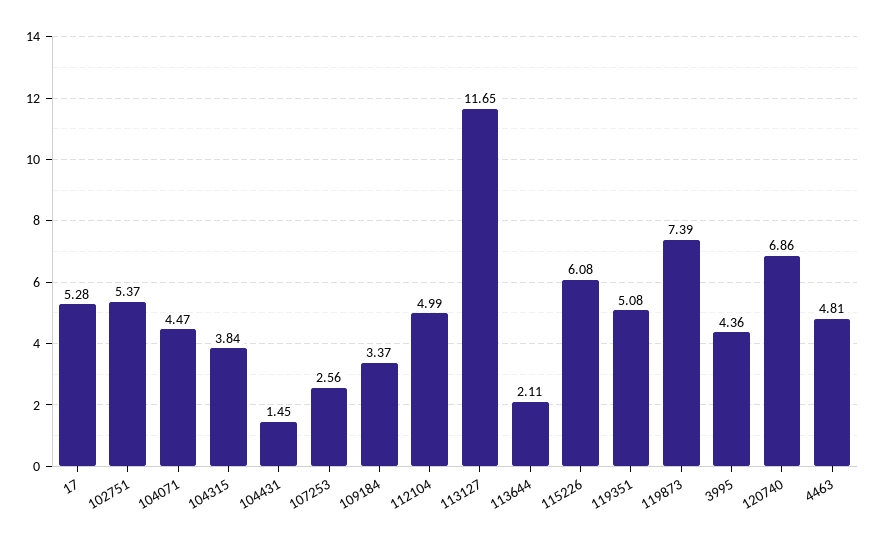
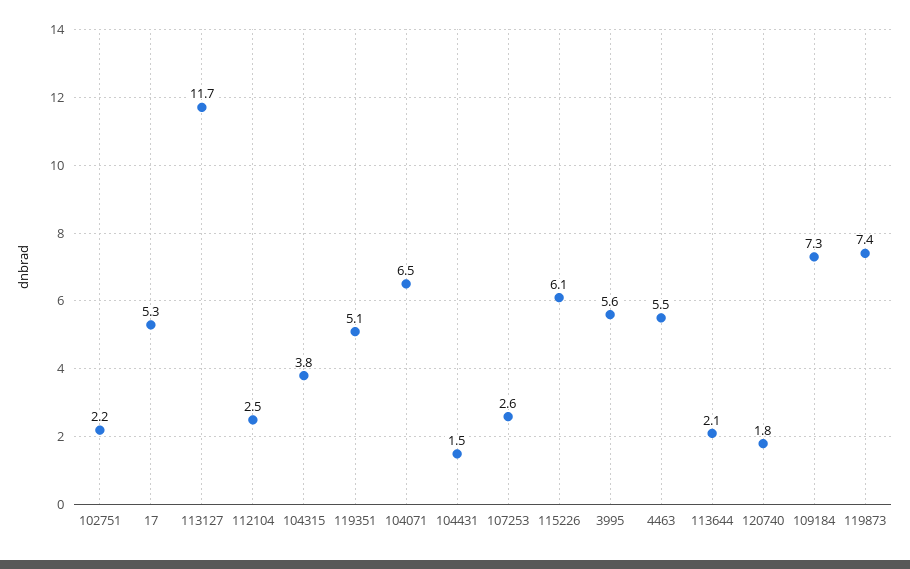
102751: 5.37 -> 2.2
104071: 4.47 -> 6.5
109184: 3.37 -> 7.3
112104: 4.99 -> 2.5
3995: 4.36 -> 5.6
120740: 6.86 -> 1.8
4463: 4.81 -> 5.5

